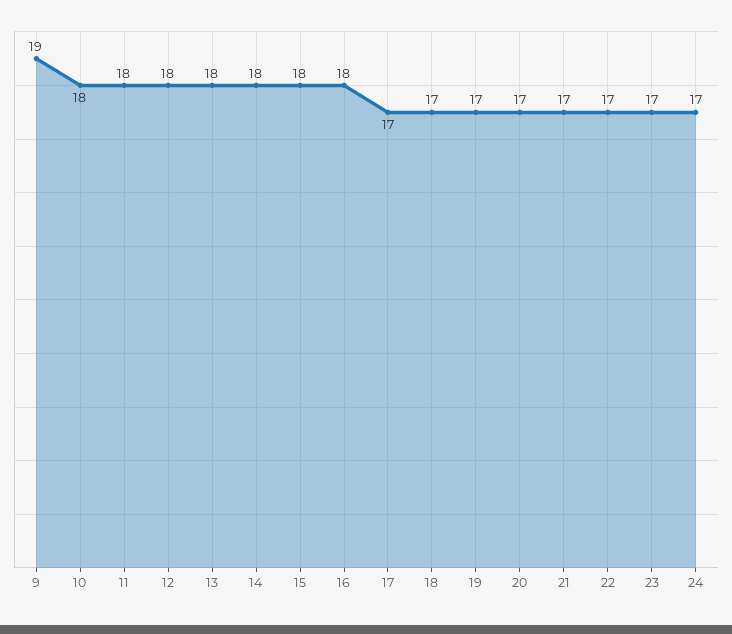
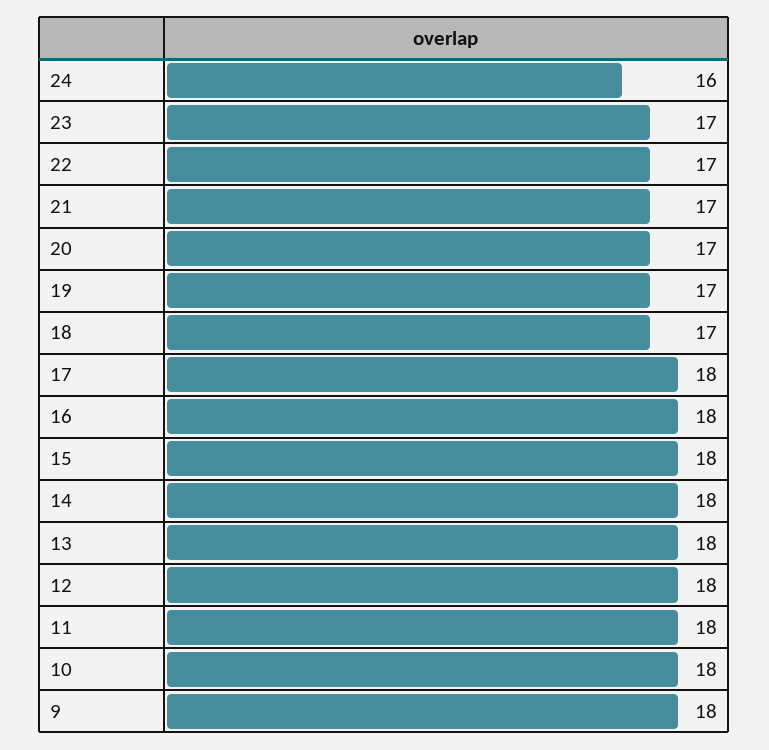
9: 19 -> 18
17: 17 -> 18
24: 17 -> 16

